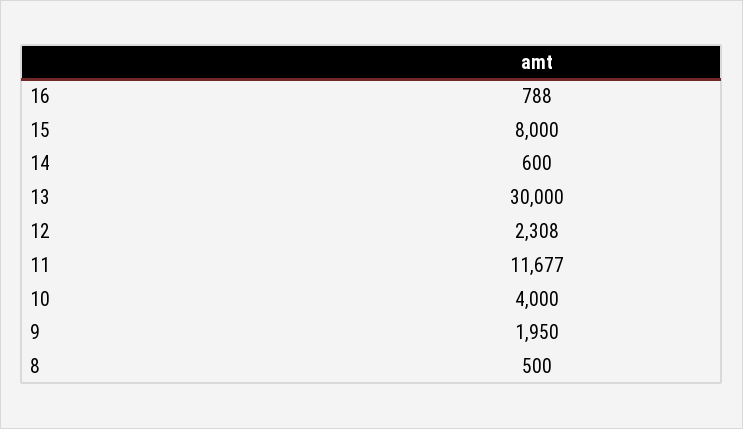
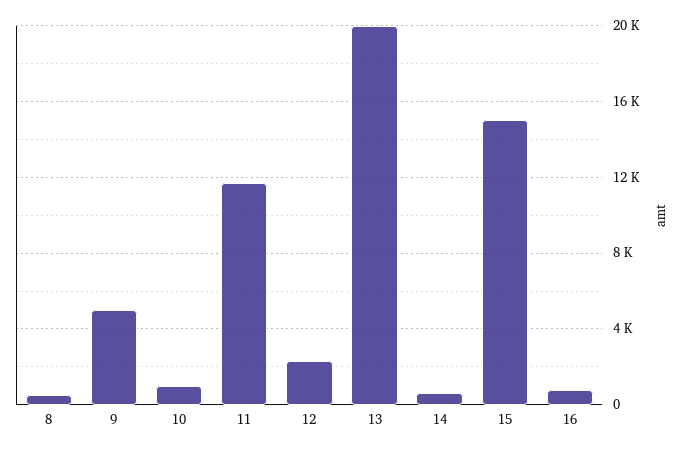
15: 8000 -> 15000
13: 30000 -> 20000
10: 4000 -> 1000
9: 1950 -> 5000

